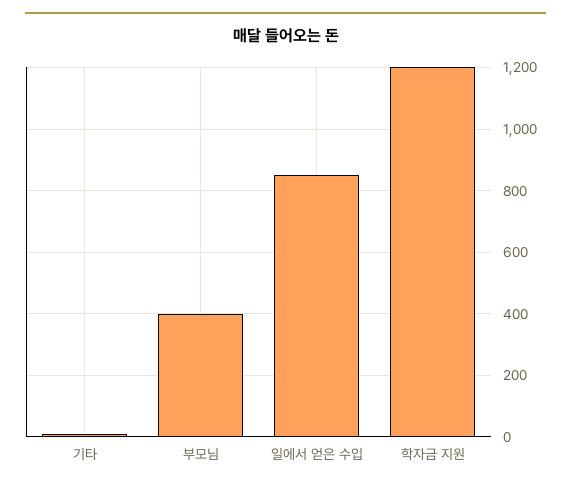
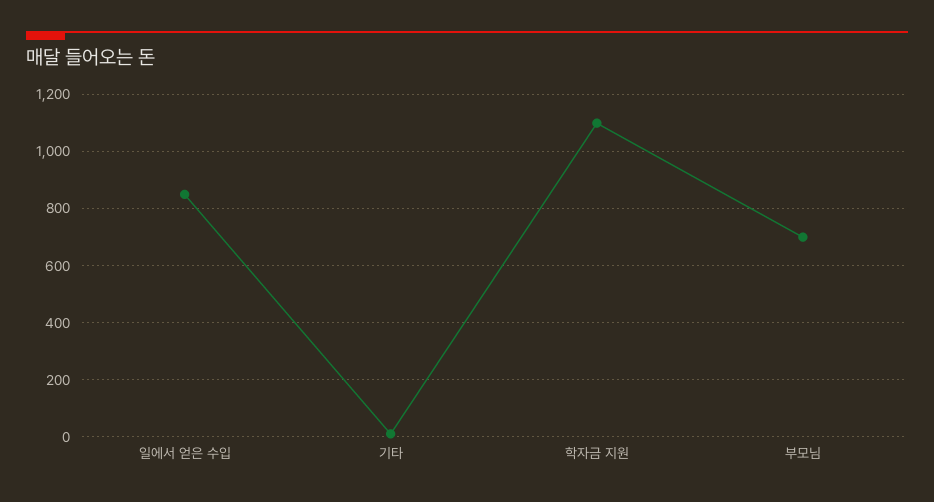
부모님: 400 -> 700
학자금 지원: 1200 -> 1100

